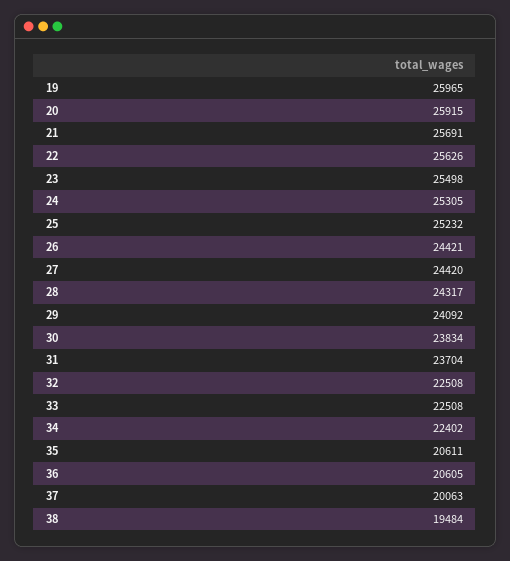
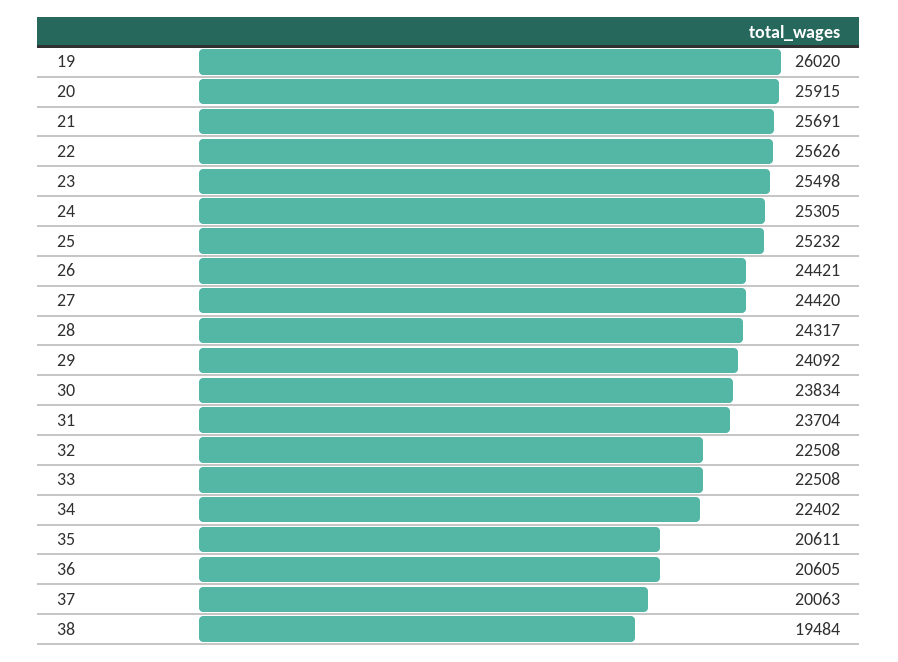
19: 25965 -> 26020

